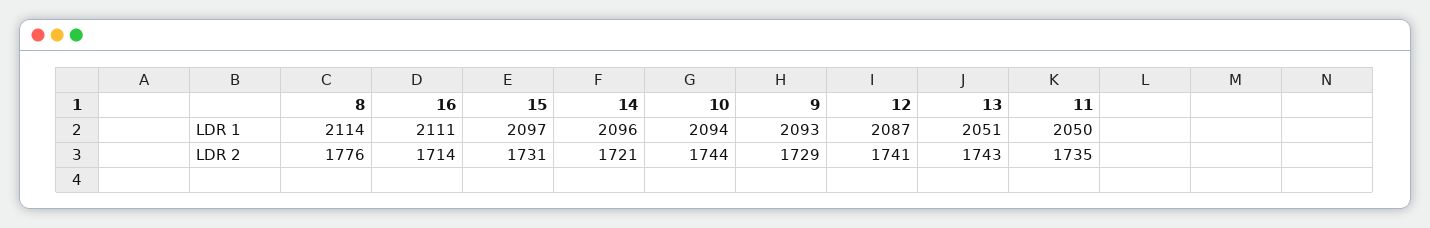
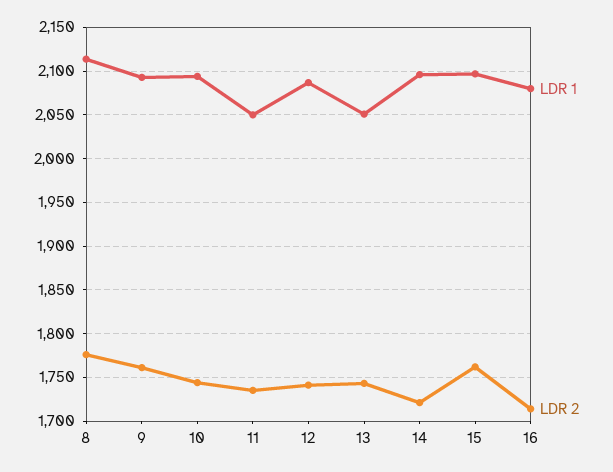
LDR 1, 16: 2111 -> 2080
LDR 2, 15: 1731 -> 1760
LDR 2, 9: 1729 -> 1760

